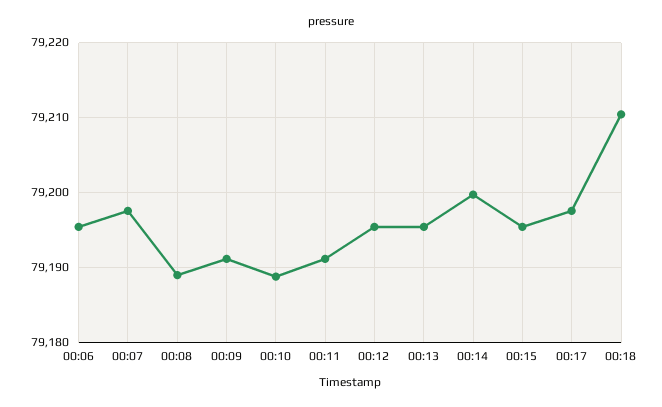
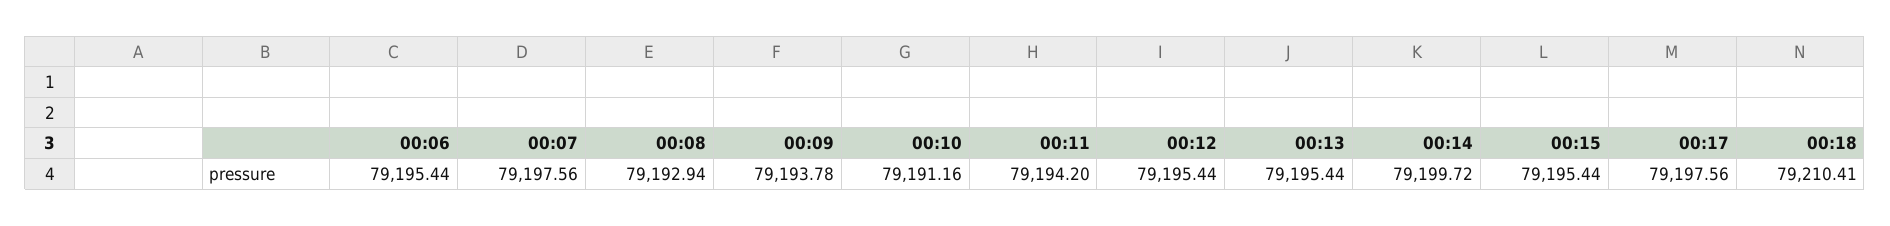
00:08: 79189 -> 79192.94
00:09: 79191 -> 79193.78
00:10: 79189 -> 79191.16
00:11: 79191 -> 79194.2

